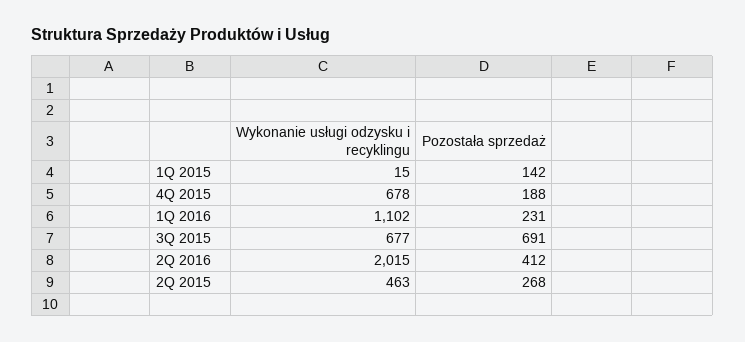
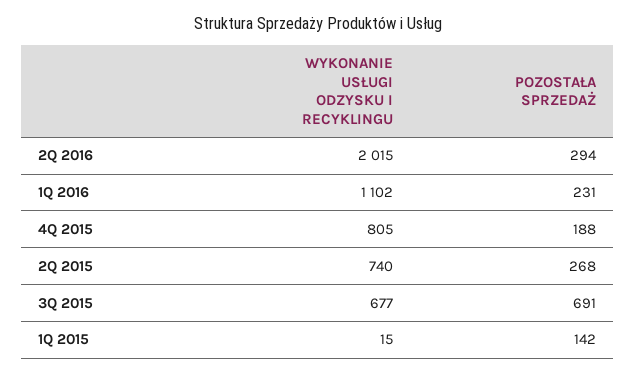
Wykonanie usługi odzysku i recyklingu, 4Q 2015: 678 -> 805
Pozostała sprzedaż, 2Q 2016: 412 -> 294
Wykonanie usługi odzysku i recyklingu, 2Q 2015: 463 -> 740

